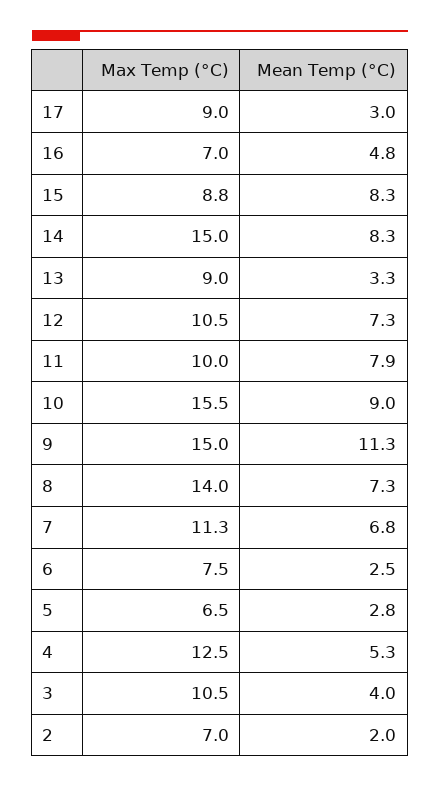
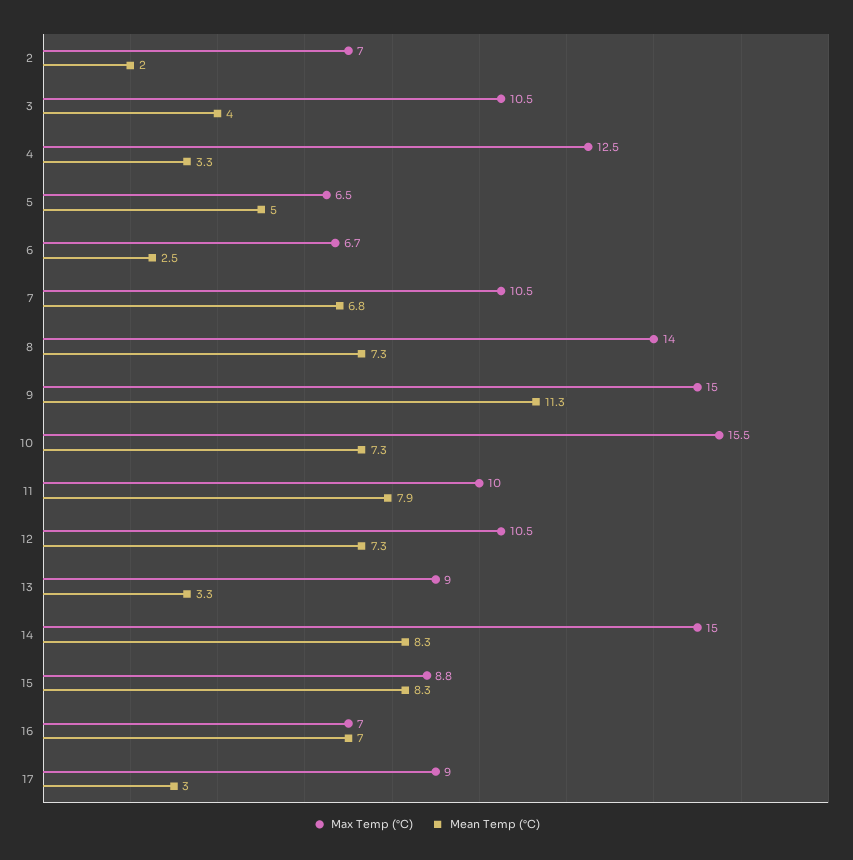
Mean Temp (°C), 16: 4.8 -> 7
Mean Temp (°C), 10: 9 -> 7.3
Max Temp (°C), 7: 11.3 -> 10.5
Max Temp (°C), 6: 7.5 -> 6.7
Mean Temp (°C), 5: 2.8 -> 5
Mean Temp (°C), 4: 5.3 -> 3.3

